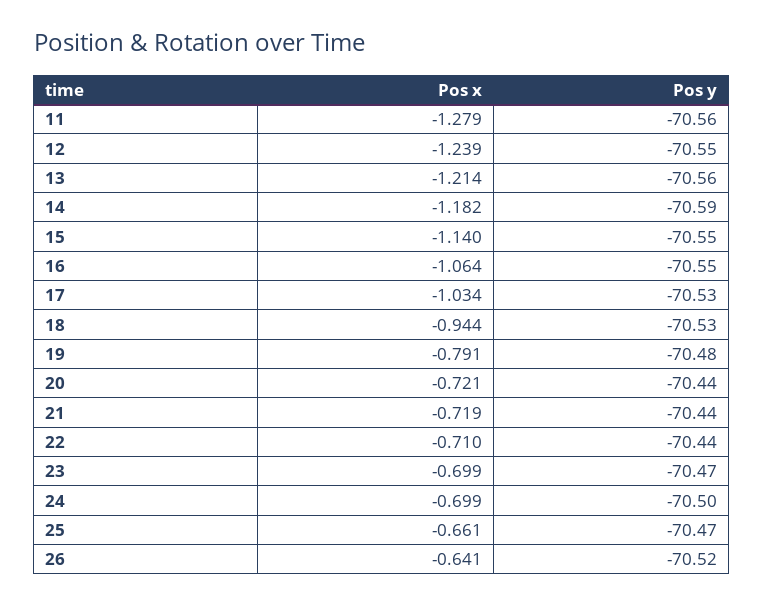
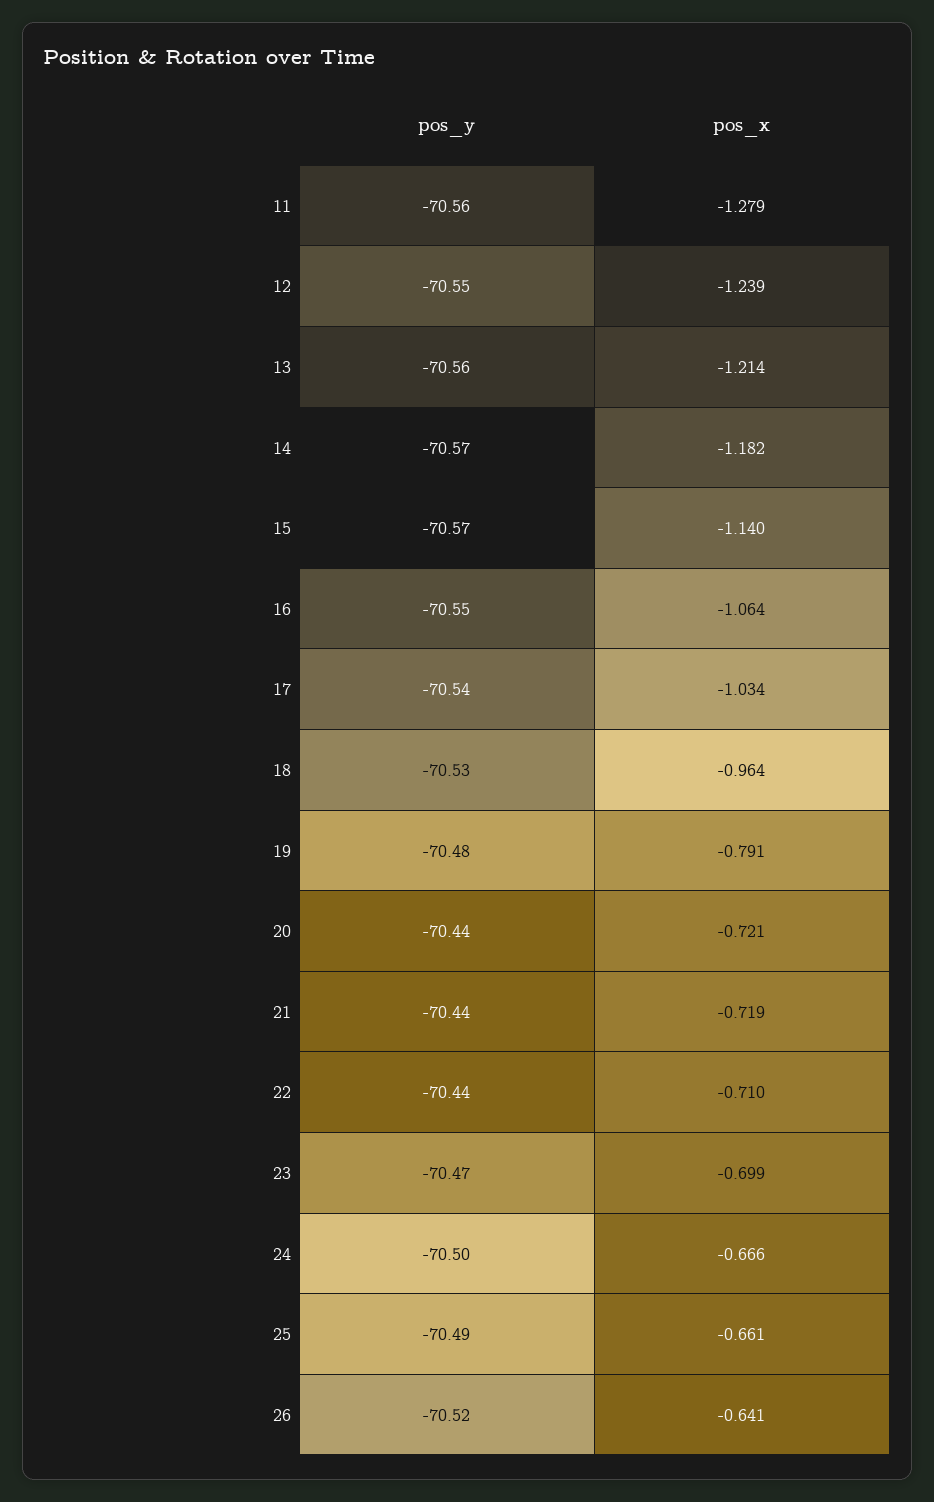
Pos y, 14: -70.59 -> -70.57
Pos y, 15: -70.55 -> -70.57
Pos y, 17: -70.53 -> -70.54
Pos x, 18: -0.944 -> -0.964
Pos x, 24: -0.699 -> -0.666
Pos y, 25: -70.47 -> -70.49

